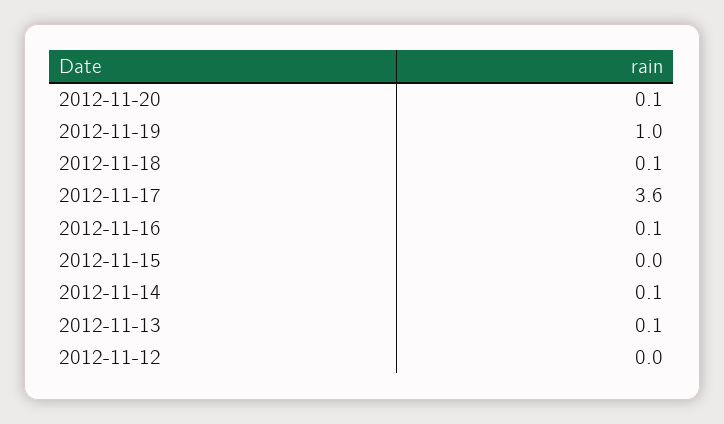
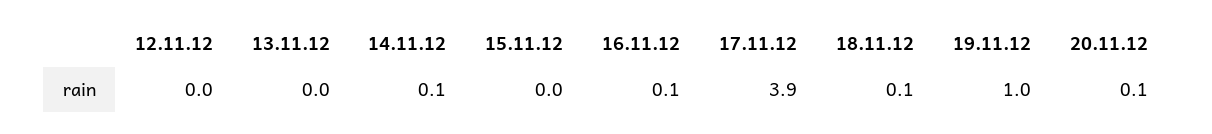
2012-11-17: 3.6 -> 3.9
2012-11-13: 0.1 -> 0

